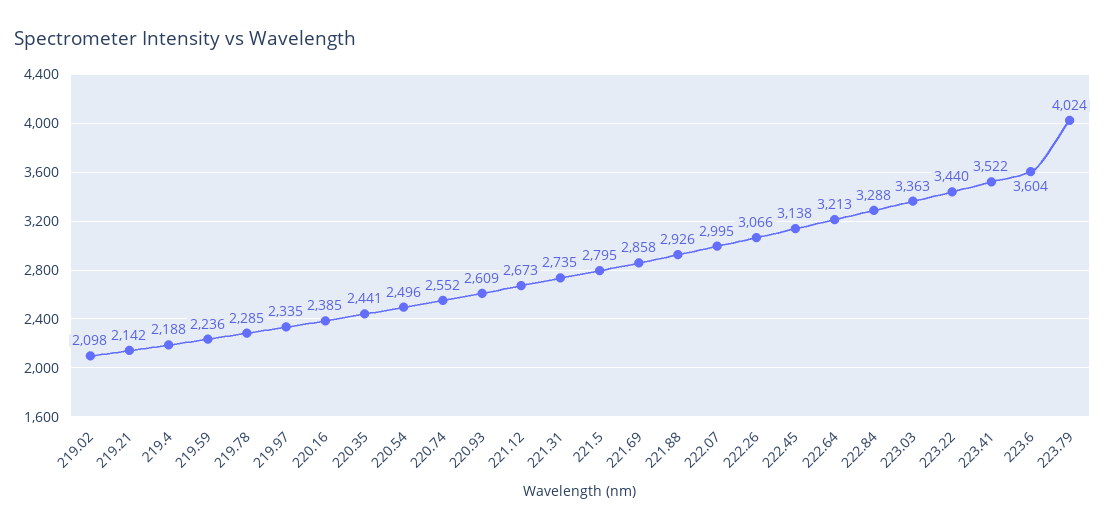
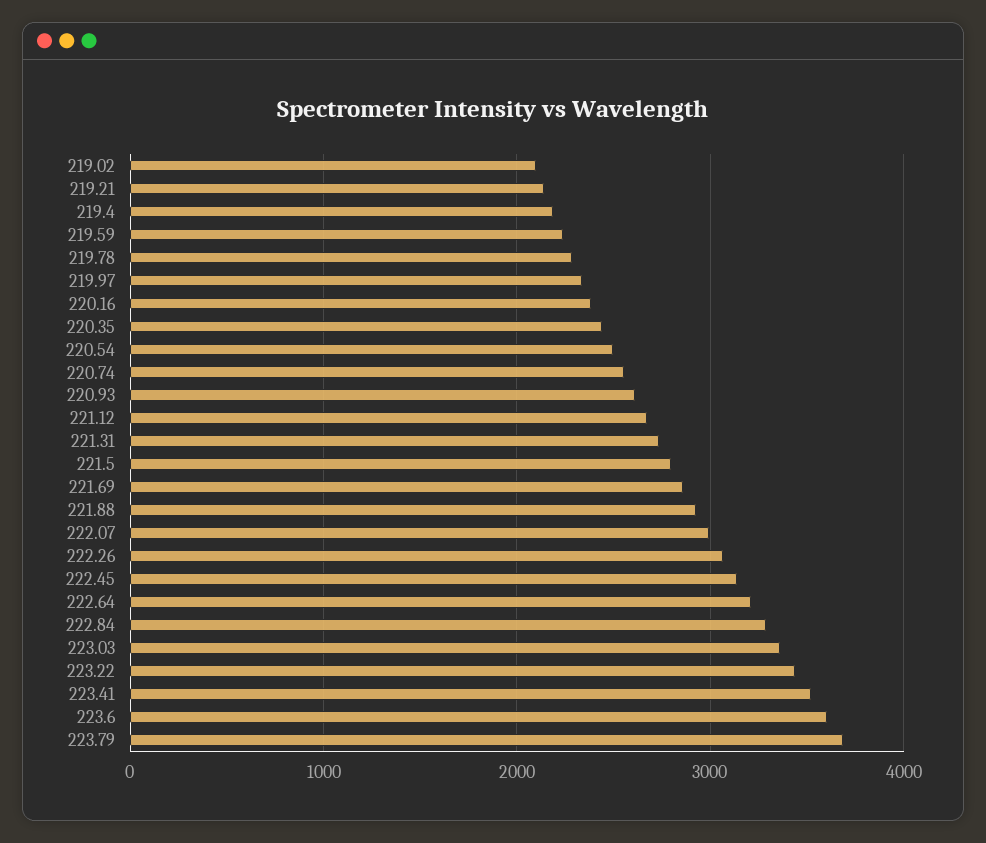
223.79: 4024 -> 3700

